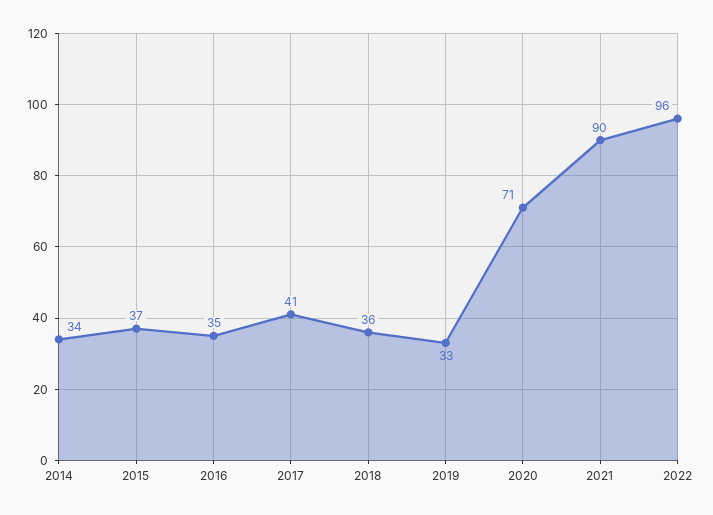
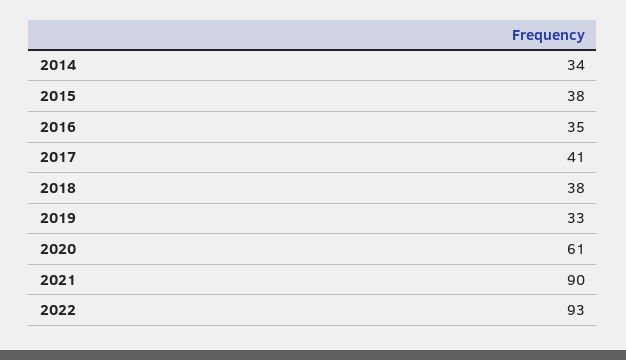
2015: 37 -> 38
2018: 36 -> 38
2020: 71 -> 61
2022: 96 -> 93

